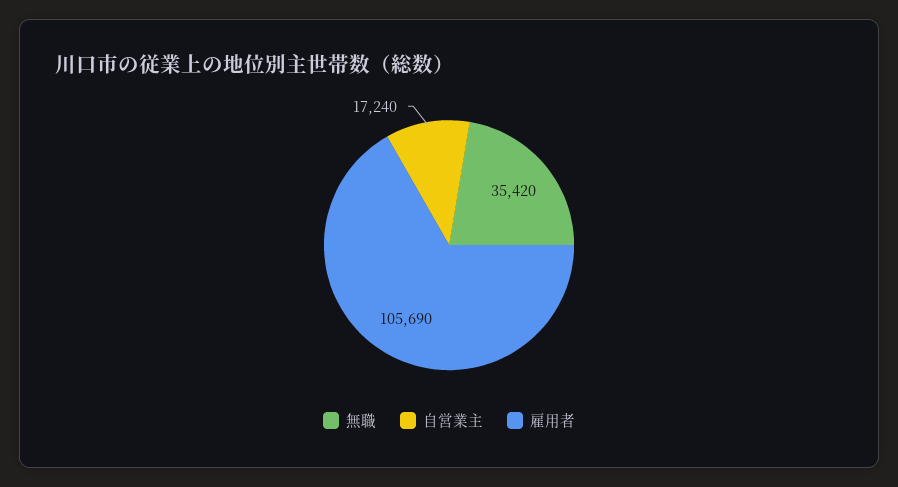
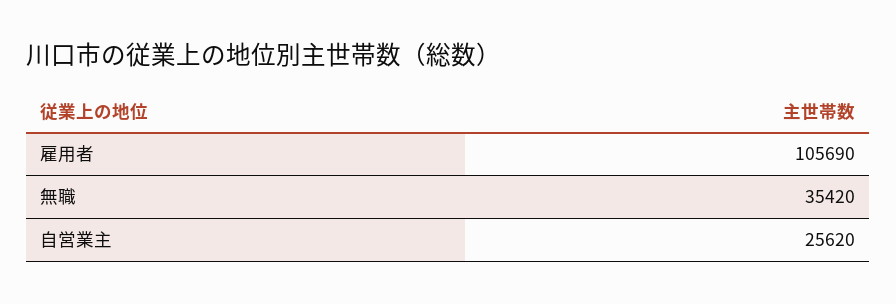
自営業主: 17240 -> 25620

